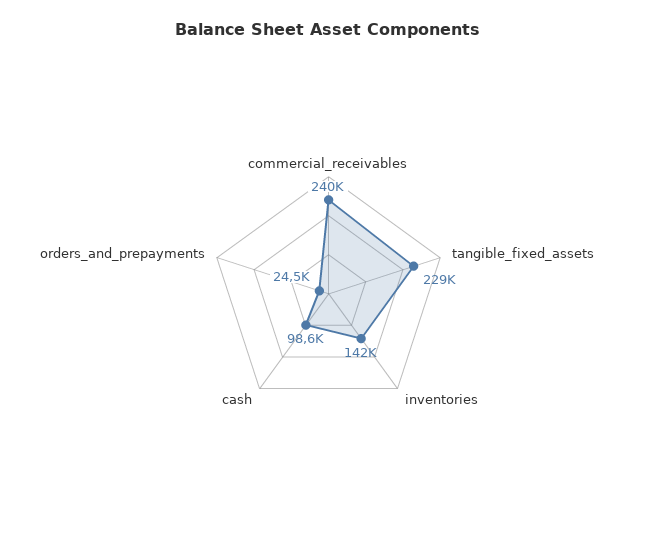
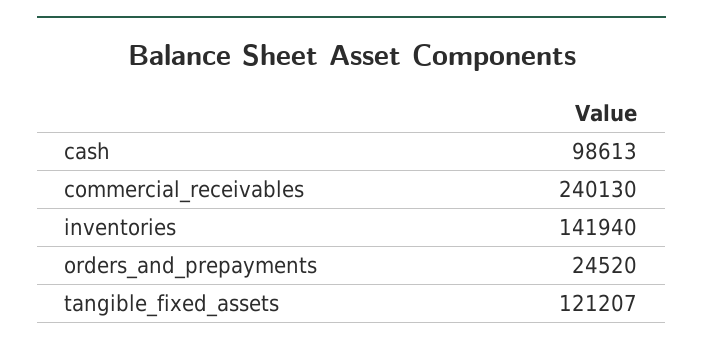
tangible_fixed_assets: 229000 -> 121207

